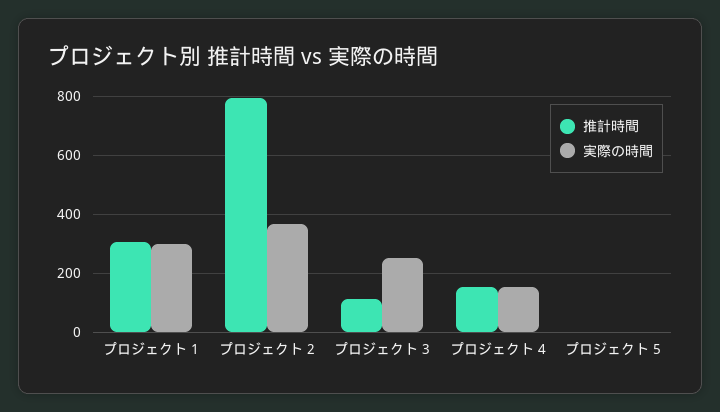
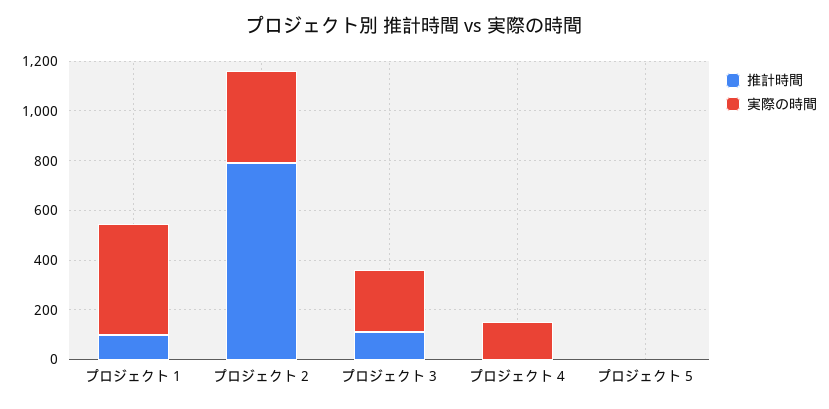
推計時間, プロジェクト 1: 300 -> 100
実際の時間, プロジェクト 1: 300 -> 450
推計時間, プロジェクト 4: 150 -> 0

